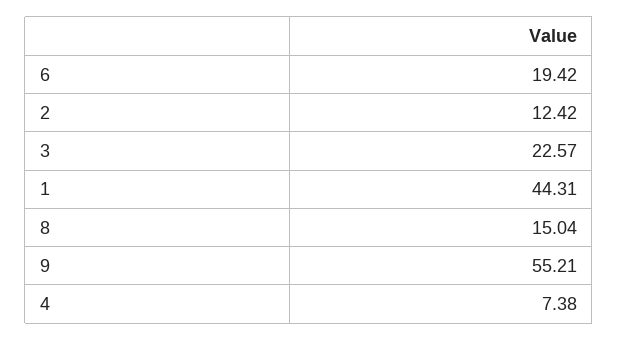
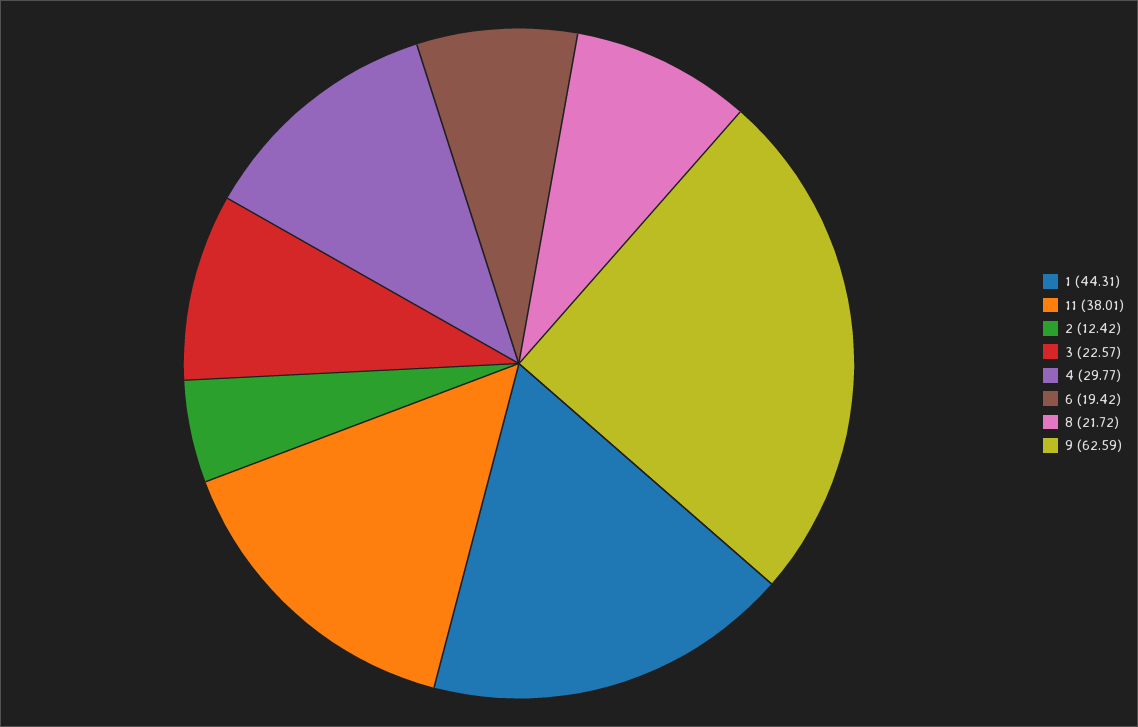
8: 15.04 -> 21.72
9: 55.21 -> 62.59
4: 7.38 -> 29.77
11: none -> 38.01

